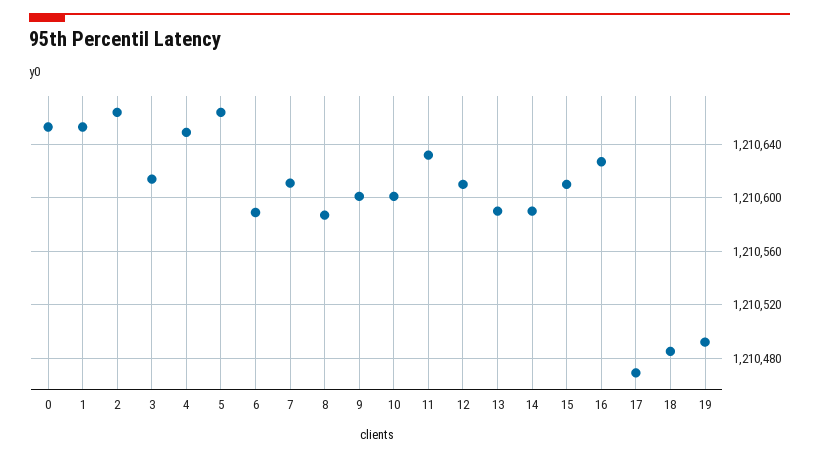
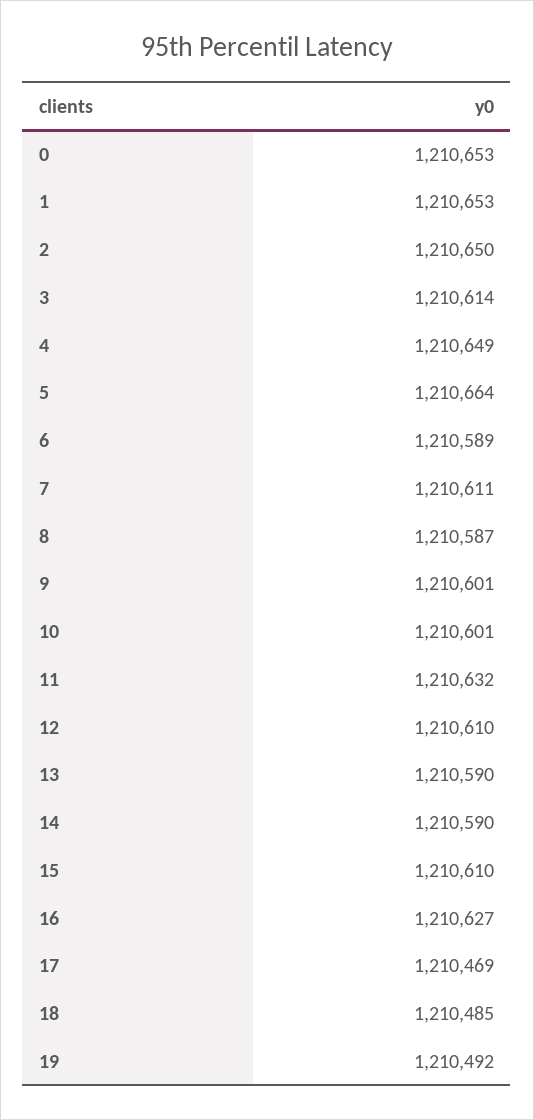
2: 1210665 -> 1210650

